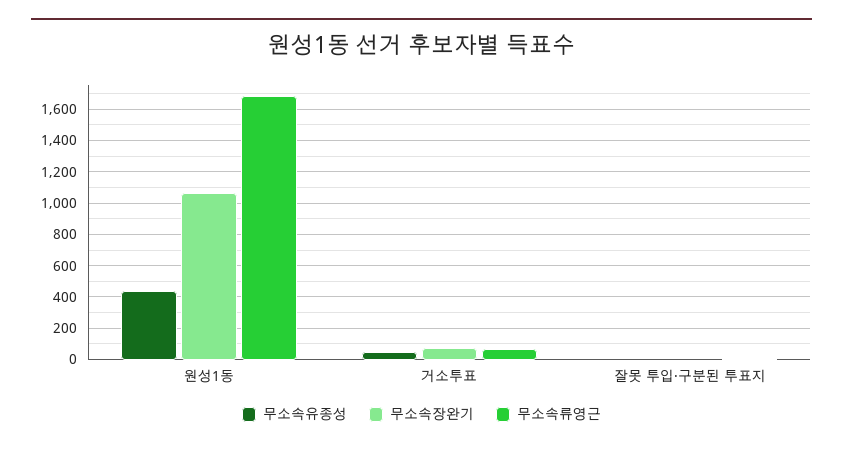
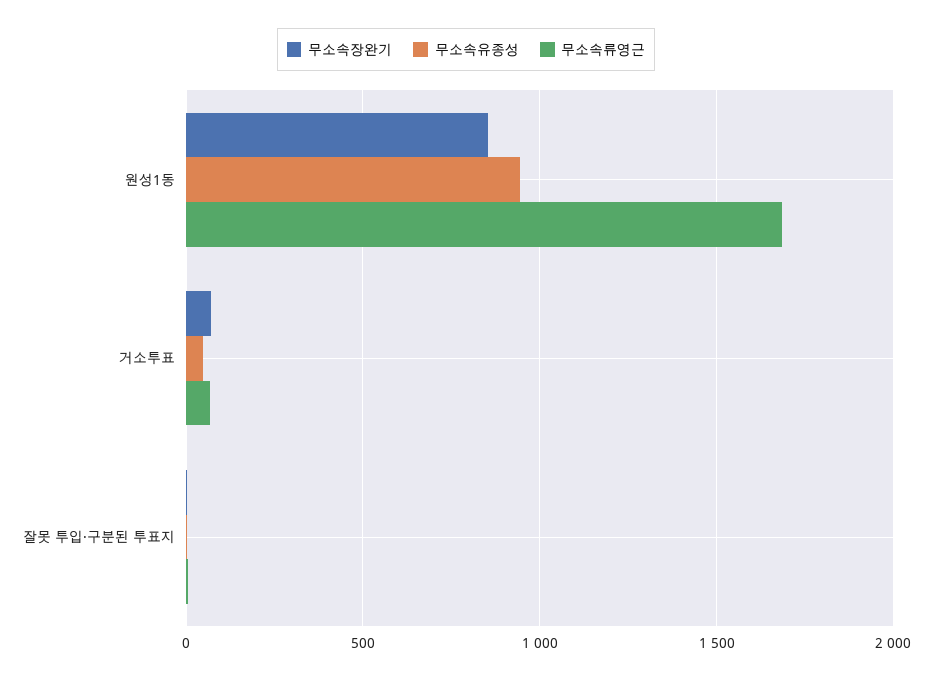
무소속유종성, 원성1동: 450 -> 950
무소속장완기, 원성1동: 1050 -> 850

